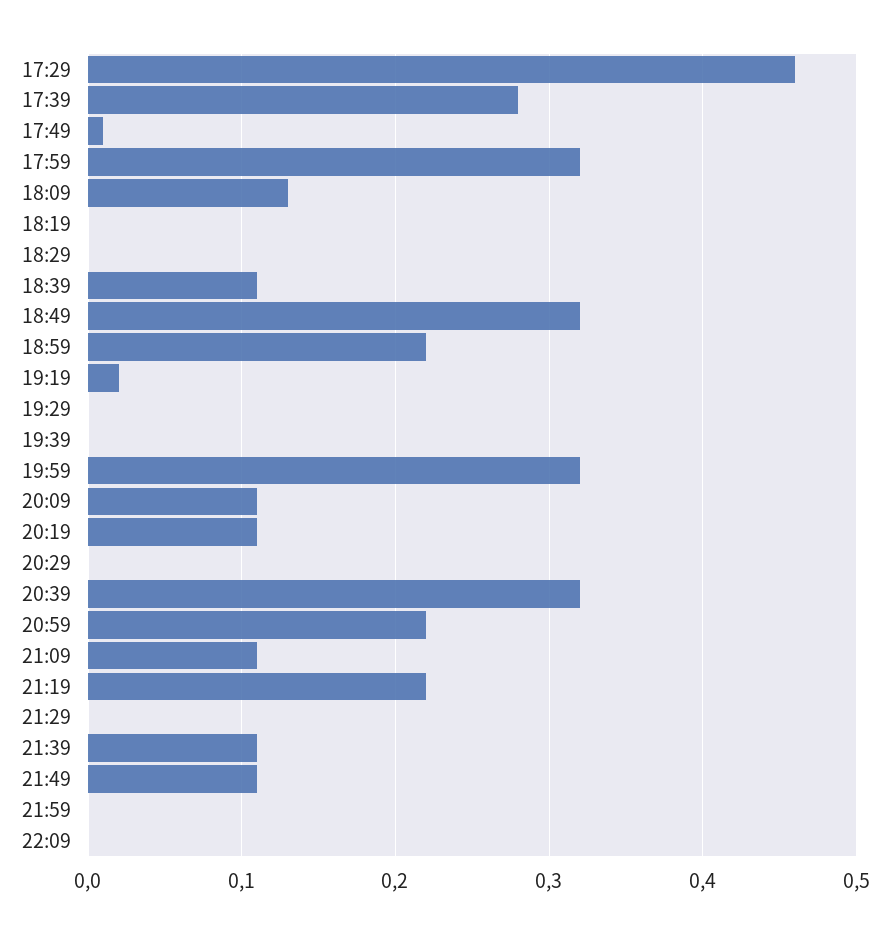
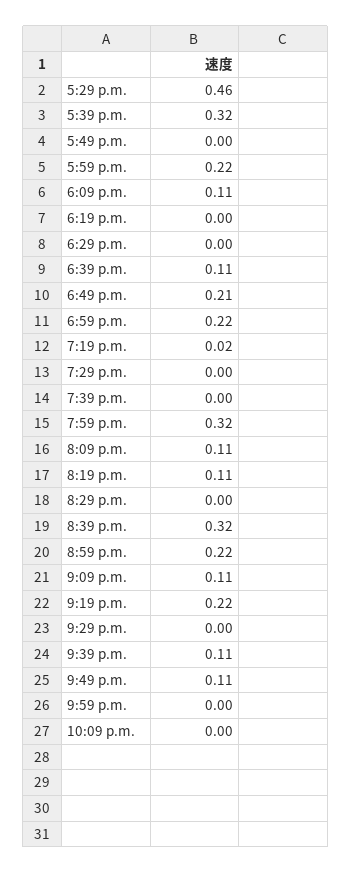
17:39: 0.28 -> 0.32
17:49: 0.01 -> 0
17:59: 0.32 -> 0.22
18:09: 0.13 -> 0.11
18:49: 0.32 -> 0.21

